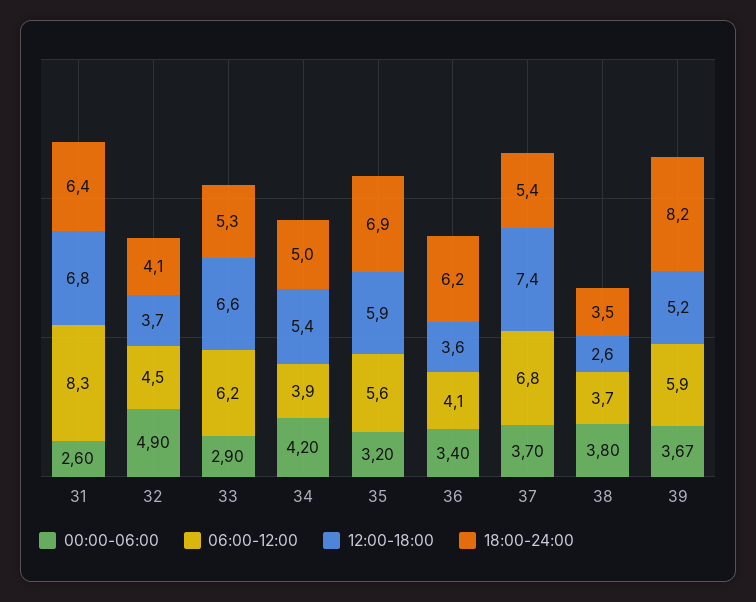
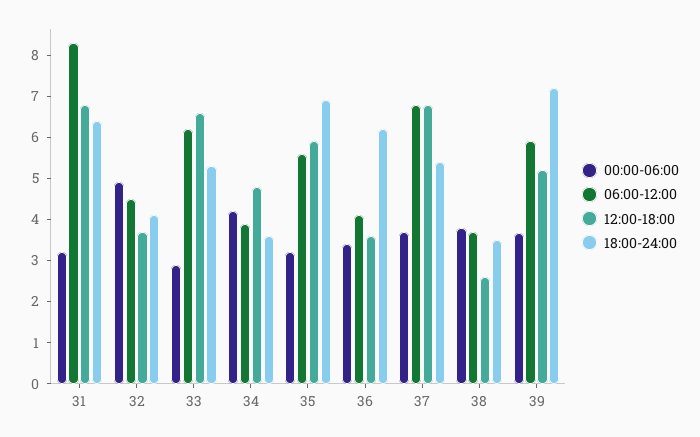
00:00-06:00, 31: 2.6 -> 3.2
12:00-18:00, 34: 5.4 -> 4.8
18:00-24:00, 34: 5 -> 3.6
12:00-18:00, 37: 7.4 -> 6.8
18:00-24:00, 39: 8.2 -> 7.2

